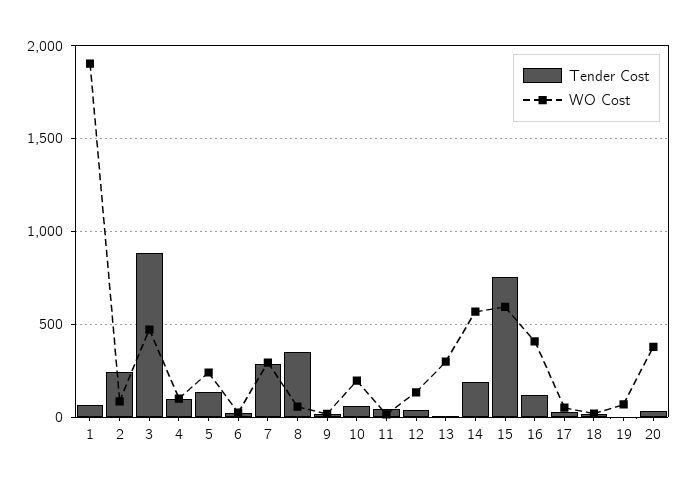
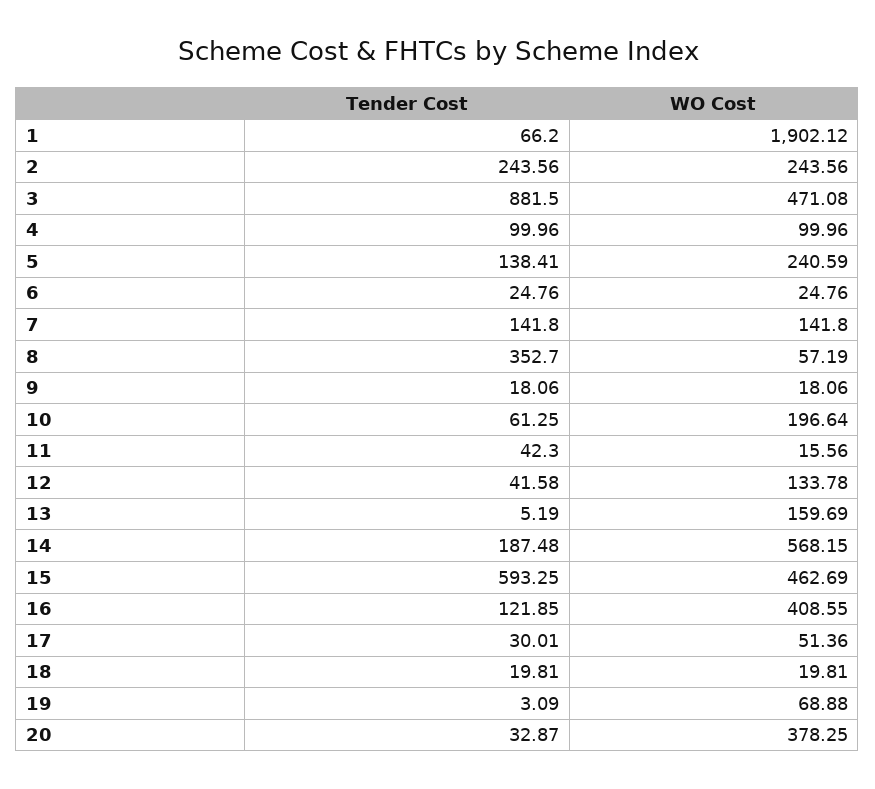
WO Cost, 2: 100 -> 243.56
Tender Cost, 7: 300 -> 141.8
WO Cost, 7: 300 -> 141.8
WO Cost, 13: 300 -> 159.69
Tender Cost, 15: 750 -> 593.25
WO Cost, 15: 600 -> 462.69

